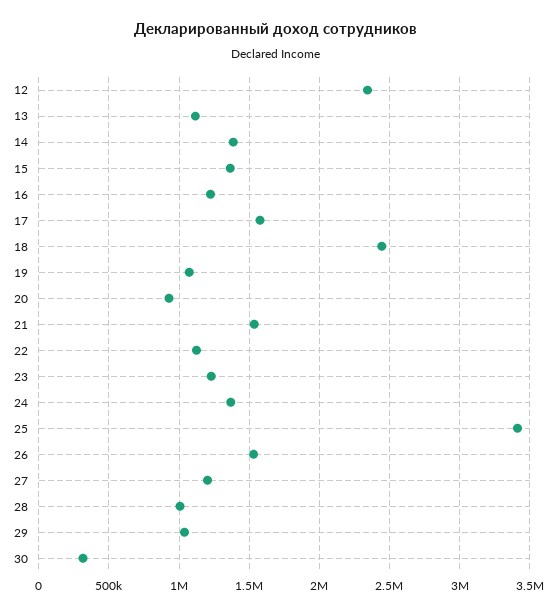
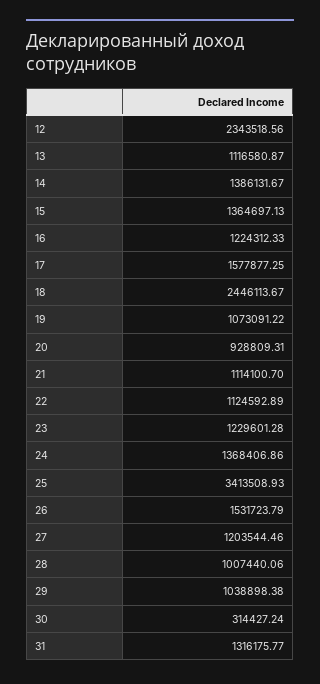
21: 1550000 -> 1114100.7
31: none -> 1316175.77

